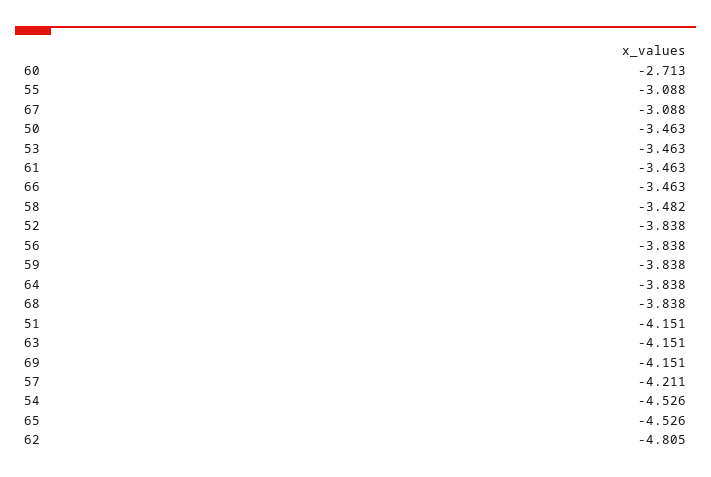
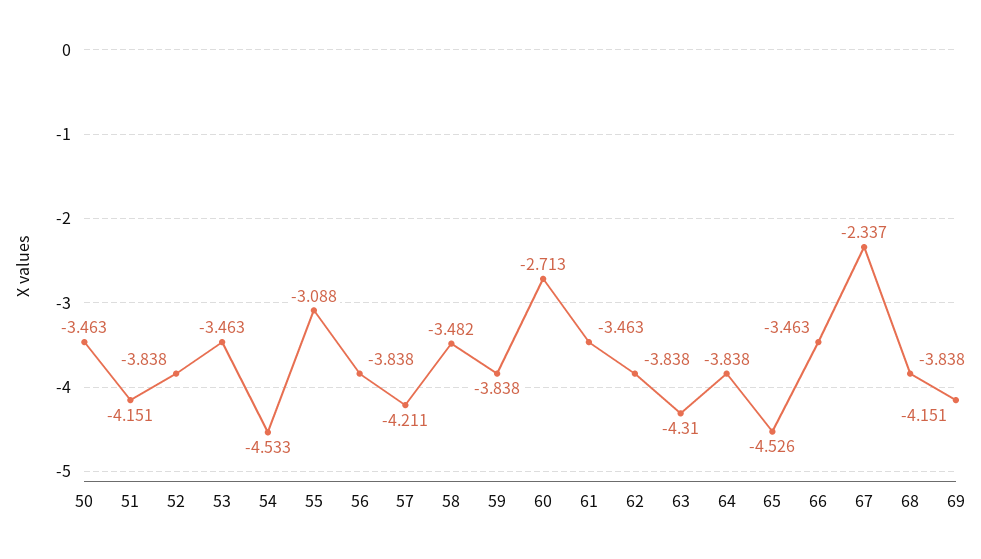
67: -3.088 -> -2.337
63: -4.151 -> -4.31
54: -4.526 -> -4.533
62: -4.805 -> -3.838

